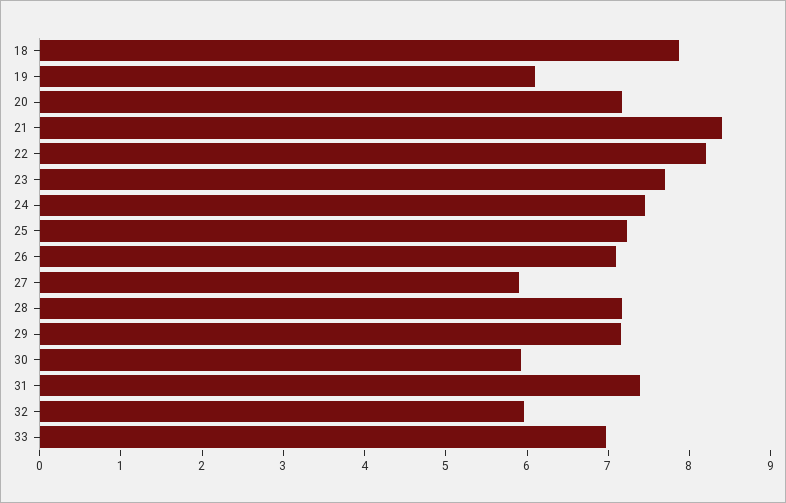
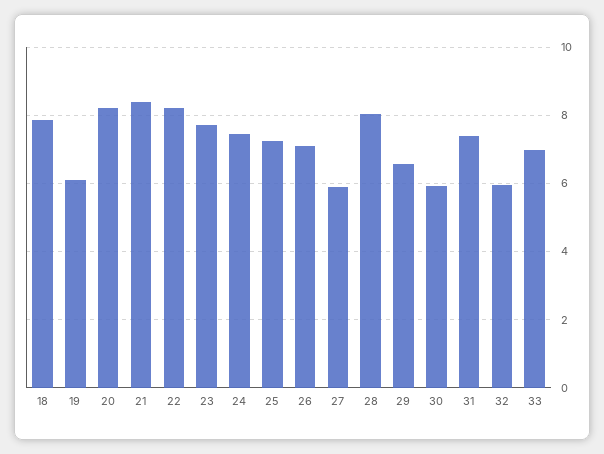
20: 7.2 -> 8.2
28: 7.2 -> 8
29: 7.2 -> 6.6

